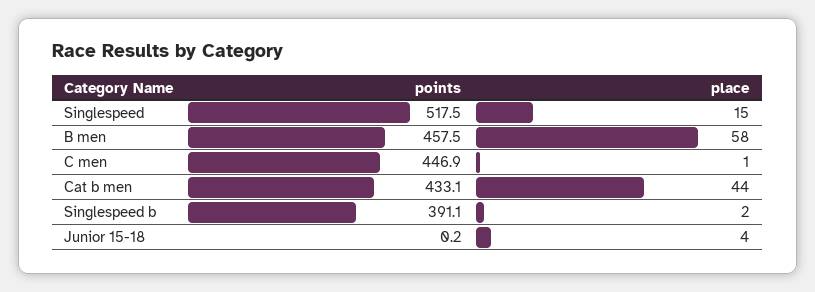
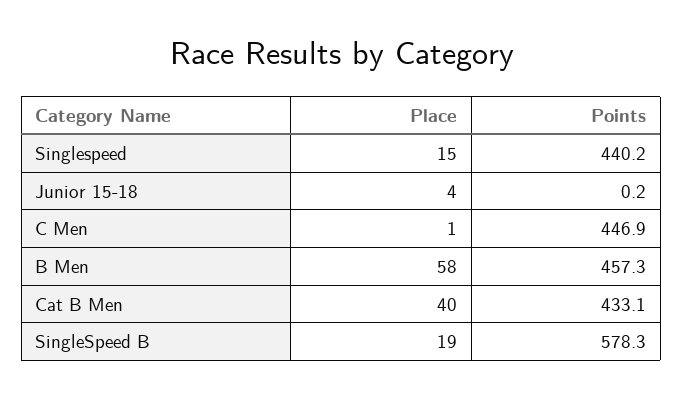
points, Singlespeed: 517.5 -> 440.2
points, B men: 457.5 -> 457.3
place, Cat b men: 44 -> 40
points, Singlespeed b: 391.1 -> 578.3
place, Singlespeed b: 2 -> 19

